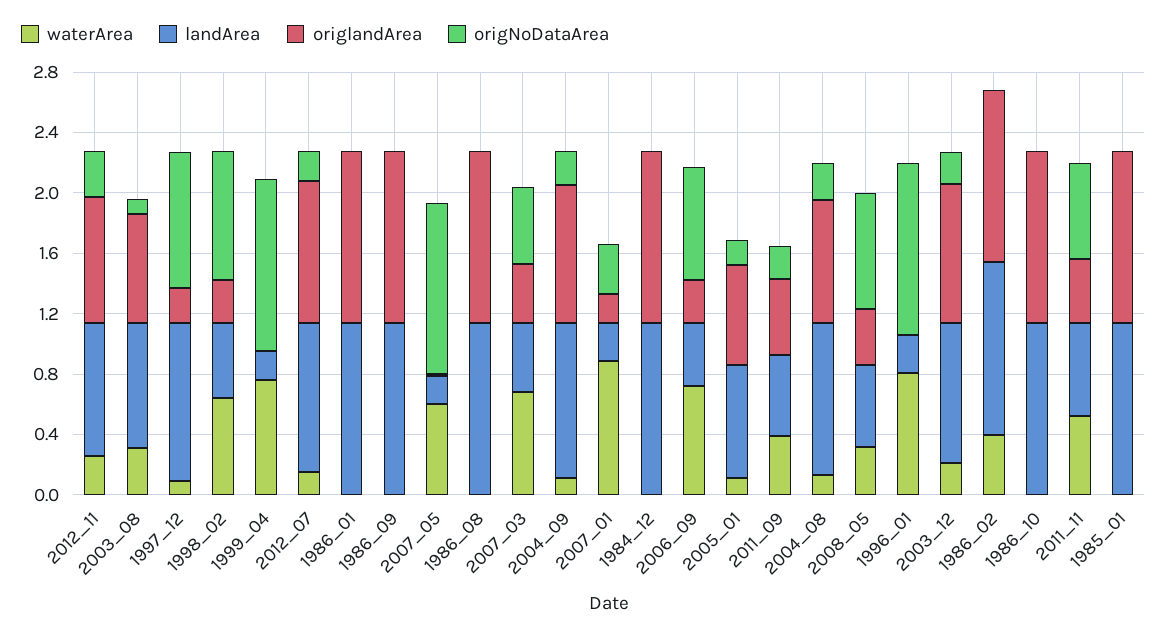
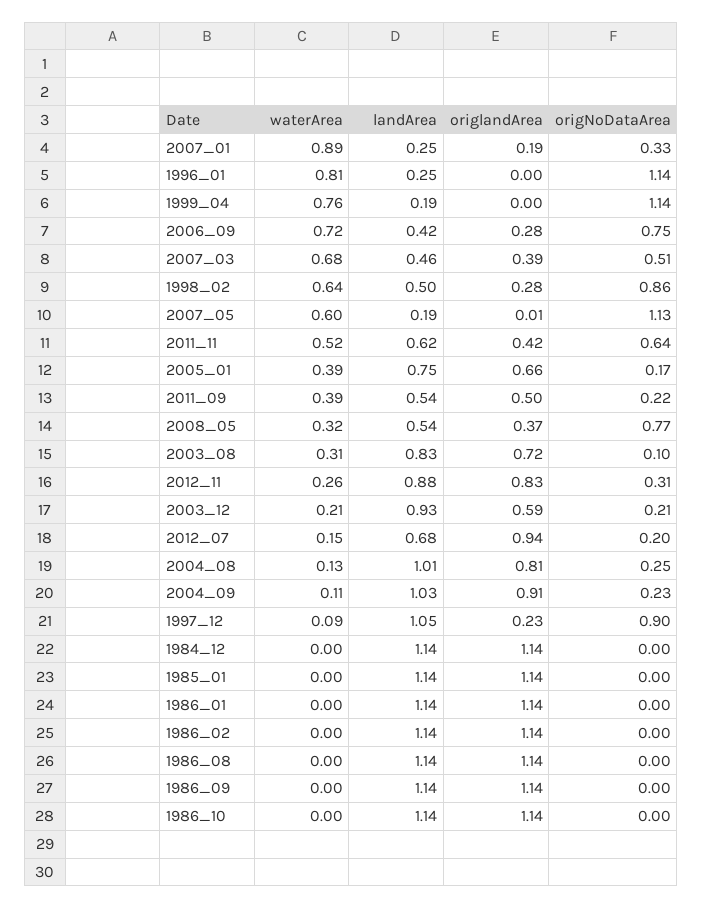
landArea, 2012_07: 1 -> 0.68
waterArea, 2005_01: 0.1 -> 0.39
origlandArea, 2003_12: 0.9 -> 0.59
waterArea, 1986_02: 0.4 -> 0

